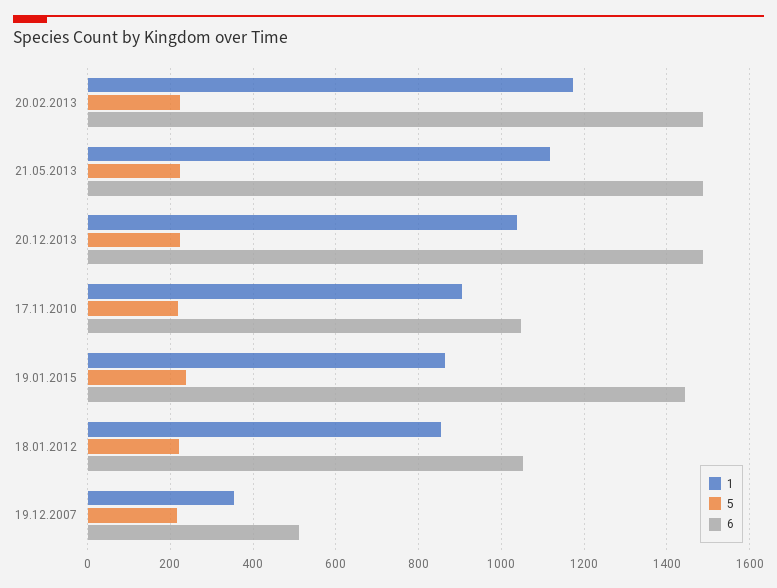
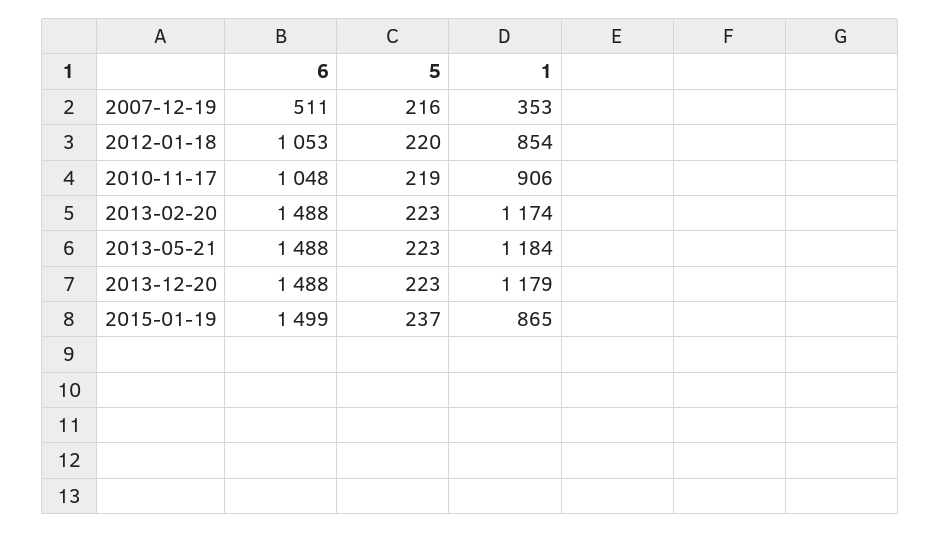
1, 21.05.2013: 1120 -> 1184
1, 20.12.2013: 1040 -> 1179
6, 19.01.2015: 1440 -> 1499

